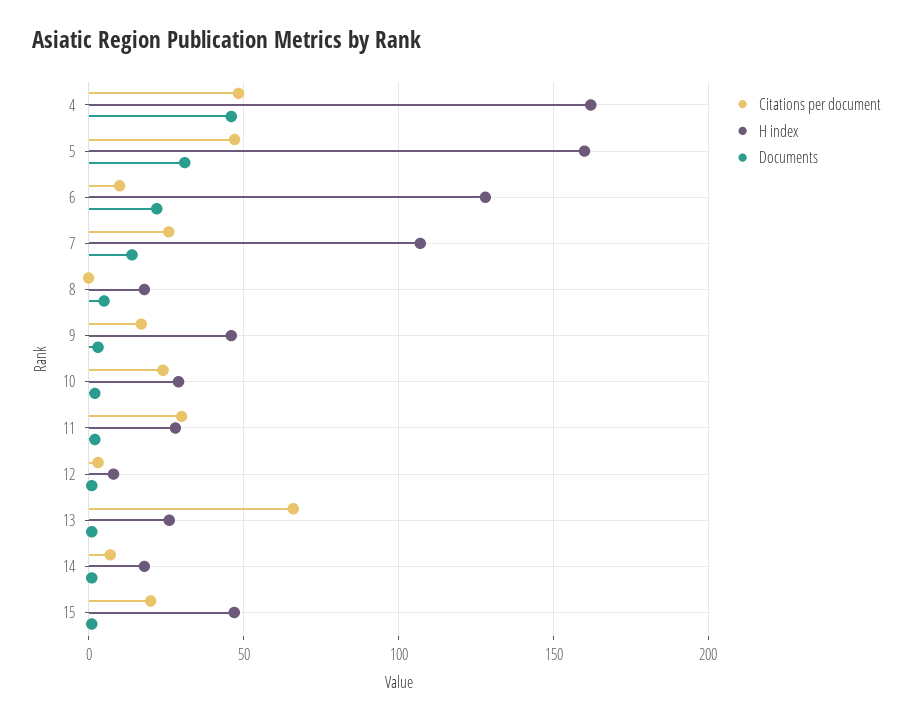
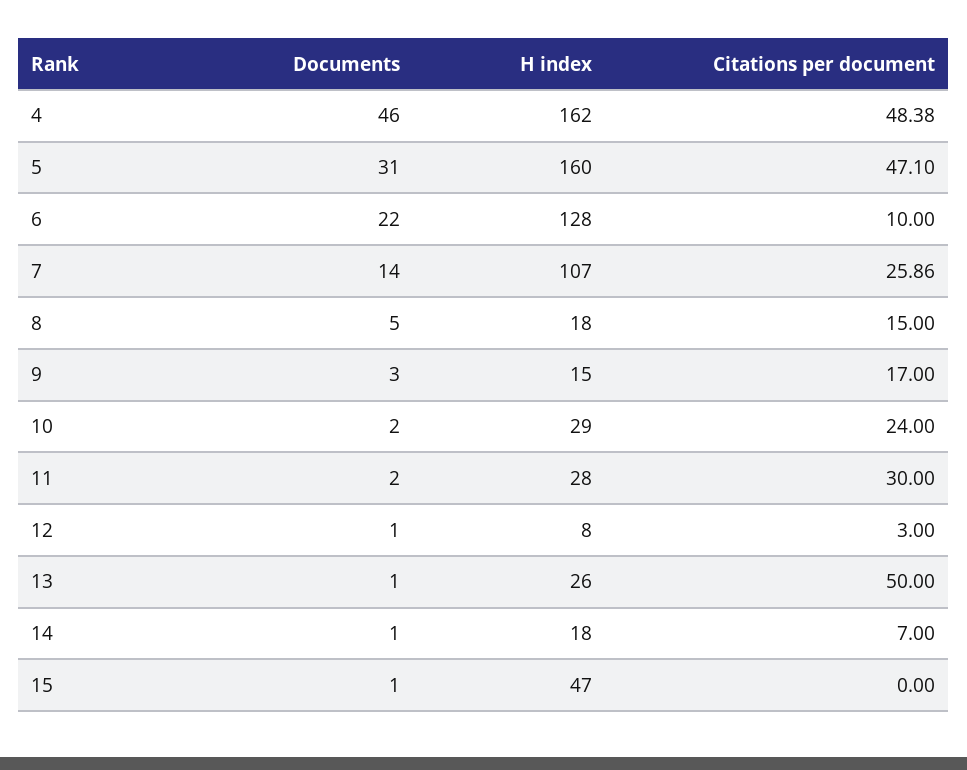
Citations per document, 8: 0 -> 15
H index, 9: 45 -> 15
Citations per document, 13: 65 -> 50
Citations per document, 15: 20 -> 0

